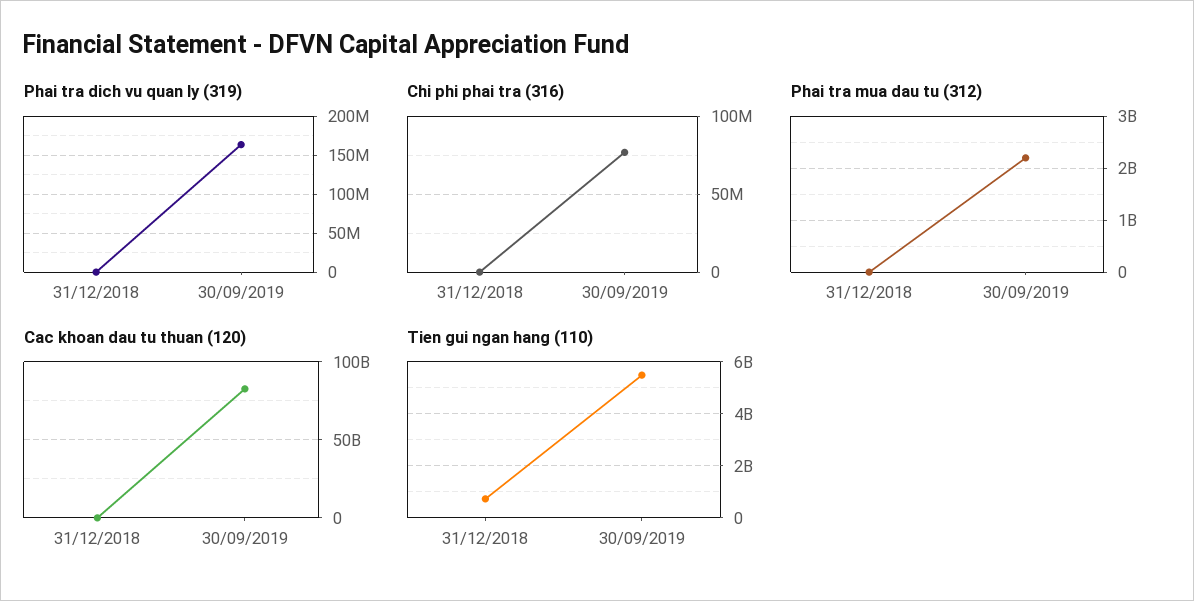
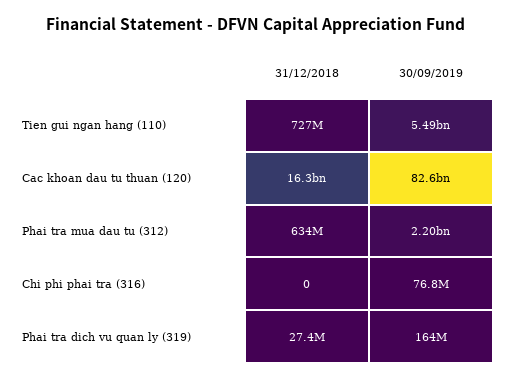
Phai tra dich vu quan ly (319), 31/12/2018: 0 -> 27400000
Phai tra mua dau tu (312), 31/12/2018: 0 -> 634000000
Cac khoan dau tu thuan (120), 31/12/2018: 0 -> 16300000000

